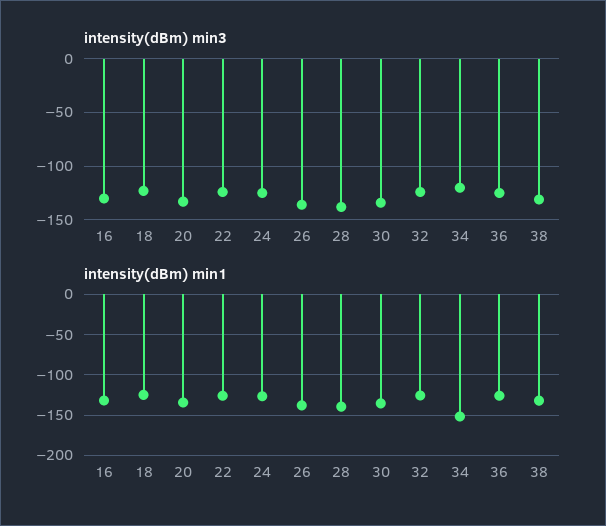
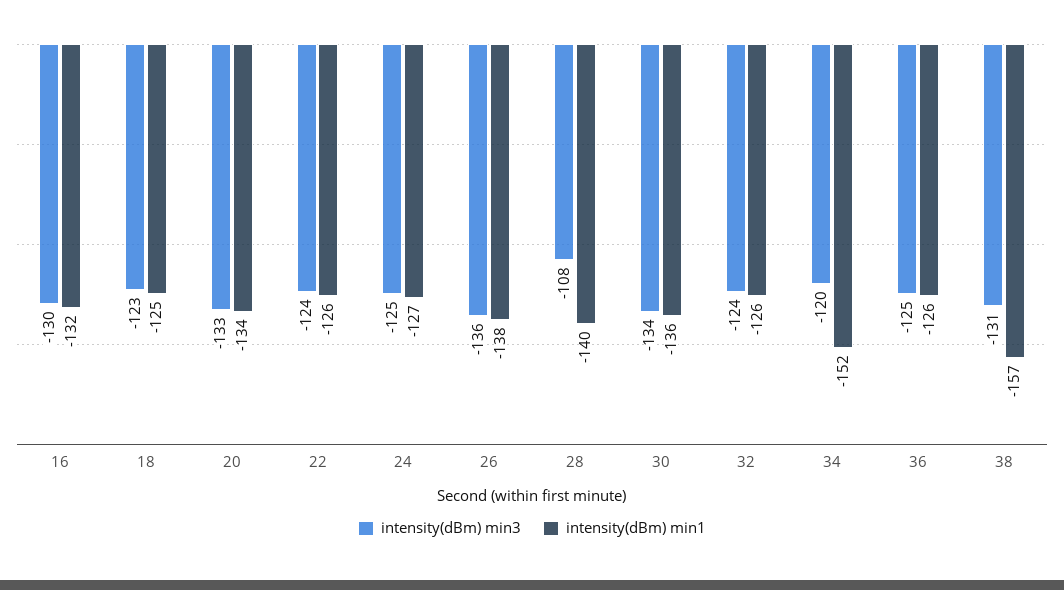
intensity(dBm) min3, 28: -140 -> -108
intensity(dBm) min1, 38: -130 -> -157

